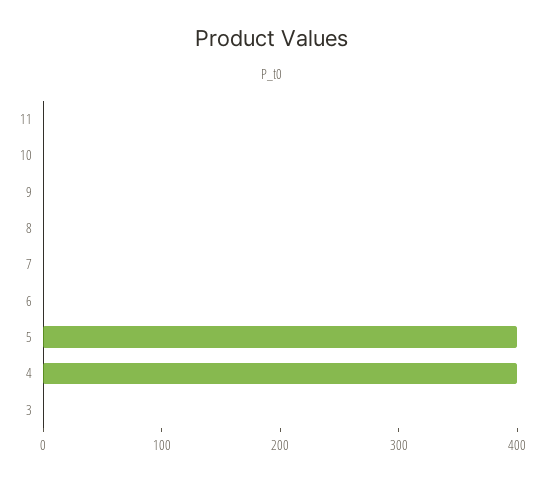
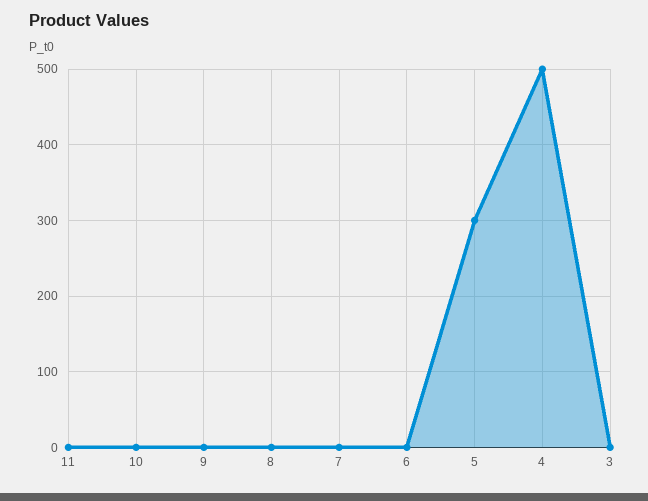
5: 400 -> 300
4: 400 -> 500

